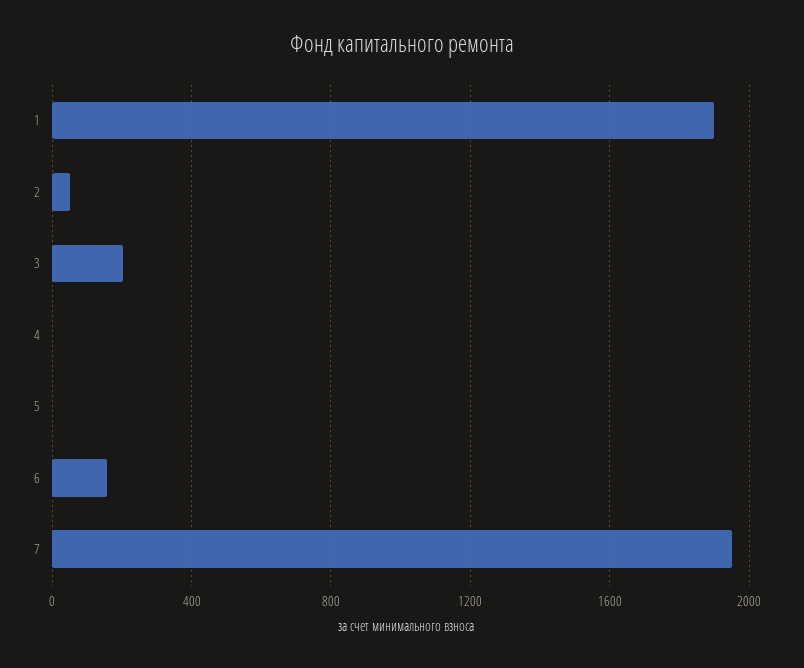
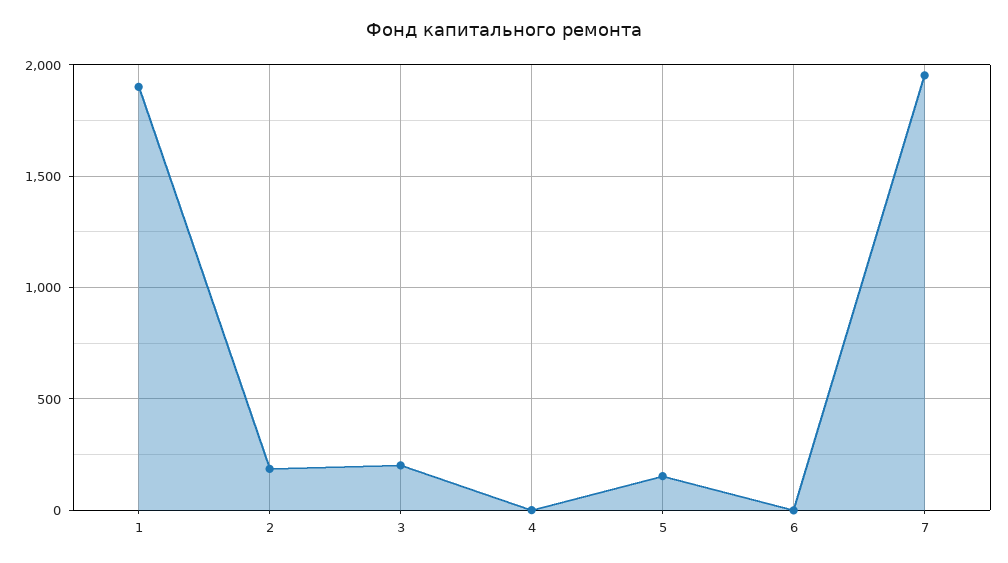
2: 50 -> 200
5: 0 -> 150
6: 150 -> 0

